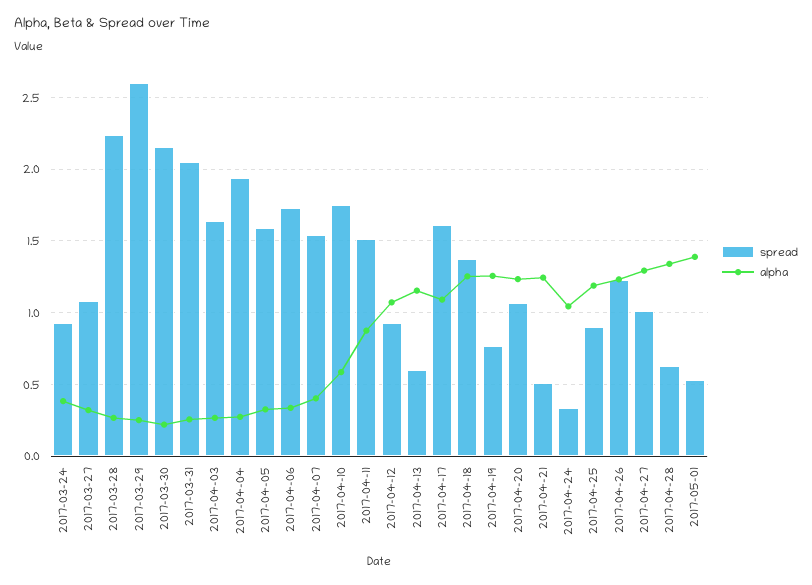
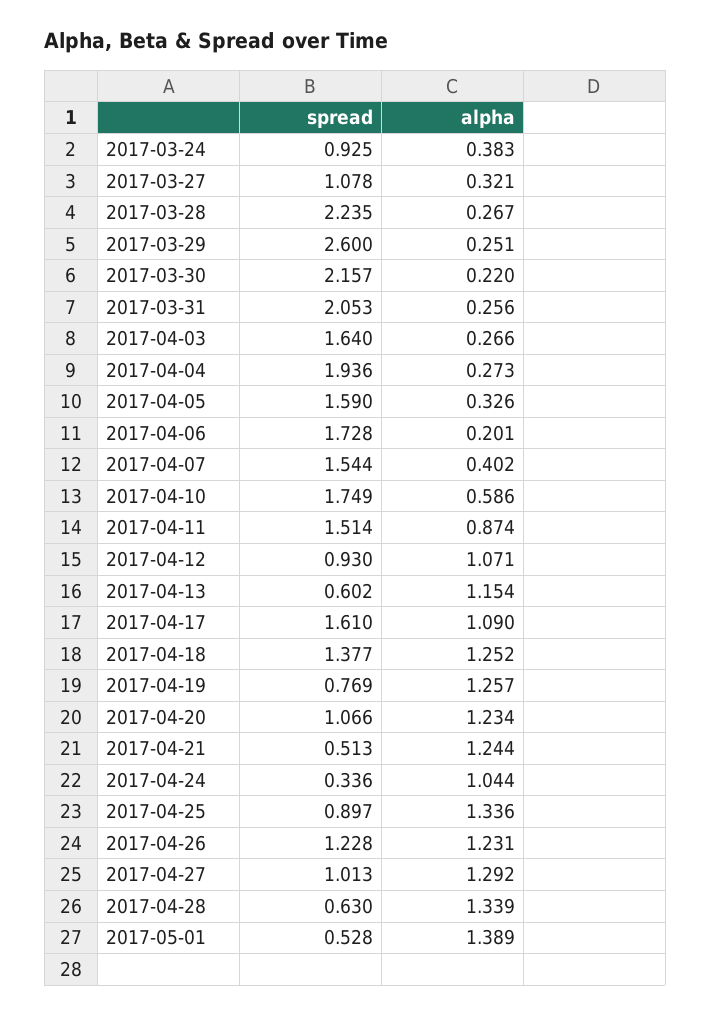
alpha, 2017-04-06: 0.35 -> 0.201
alpha, 2017-04-25: 1.2 -> 1.336

